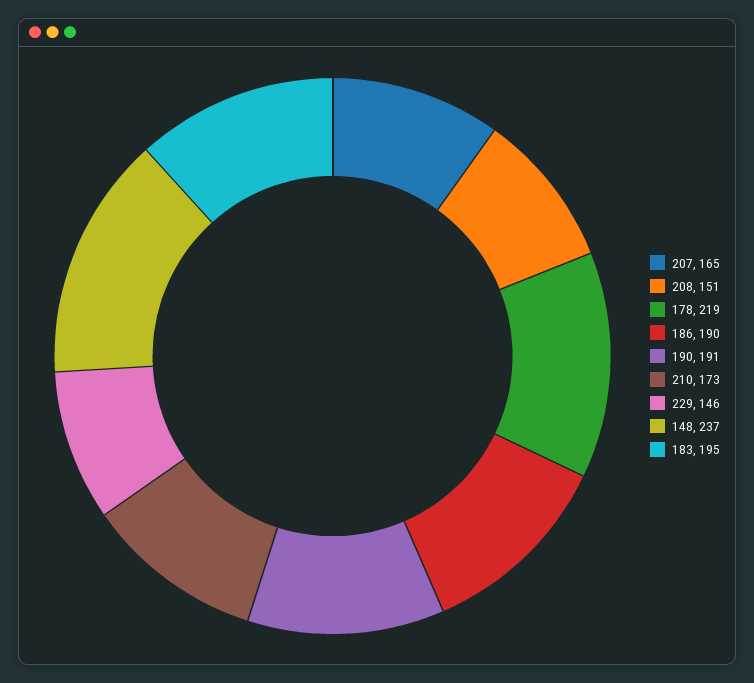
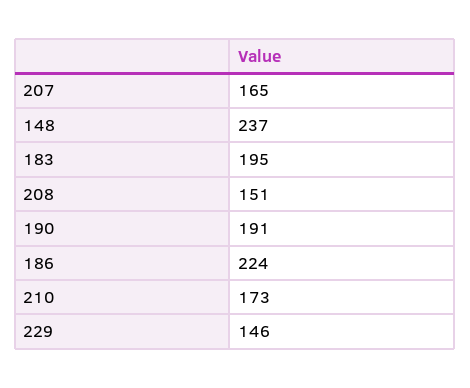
178: 219 -> none
186: 190 -> 224

